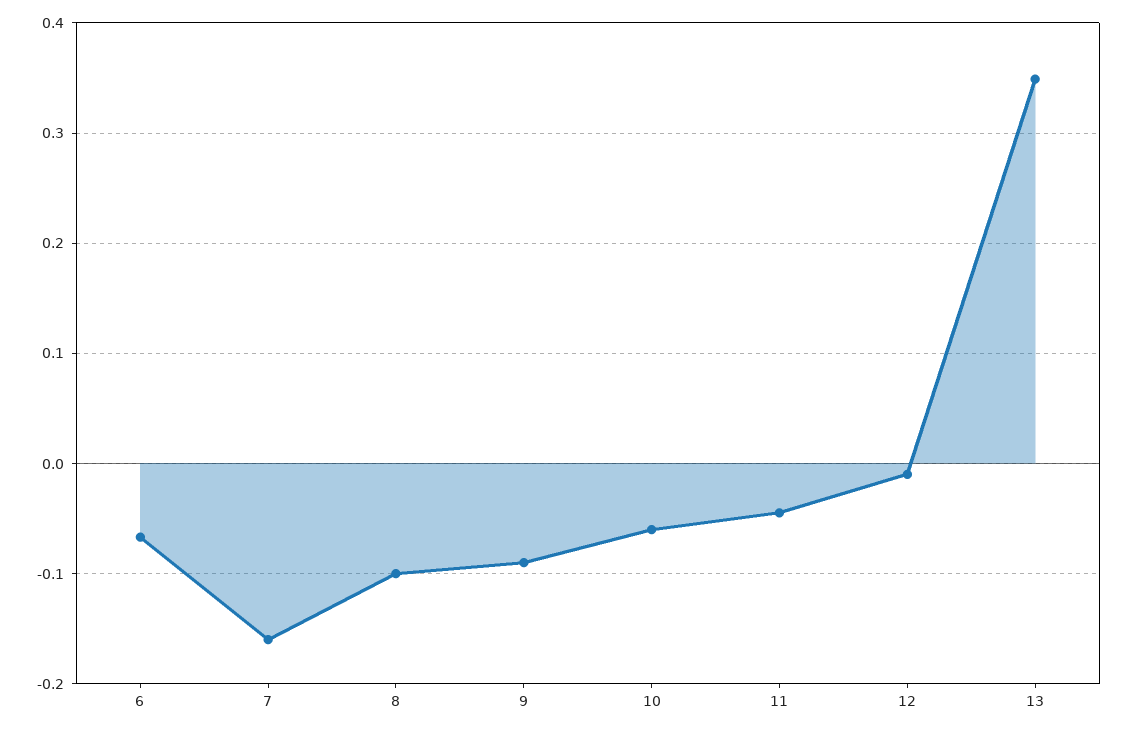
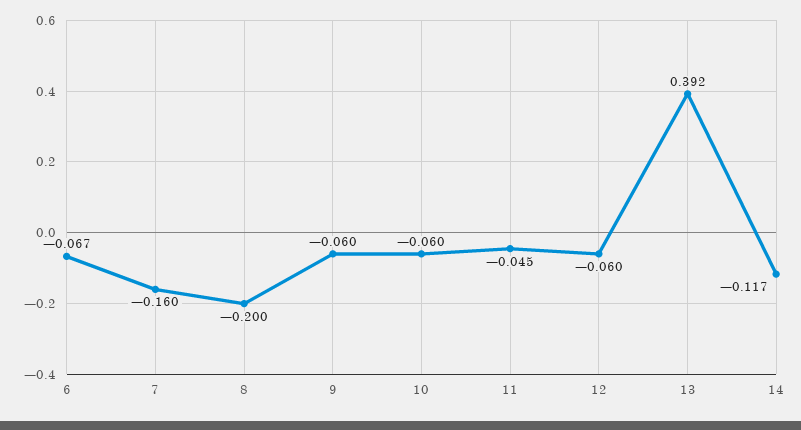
8: -0.1 -> -0.2
9: -0.09 -> -0.06
12: -0.01 -> -0.06
13: 0.35 -> 0.392
14: none -> -0.117

